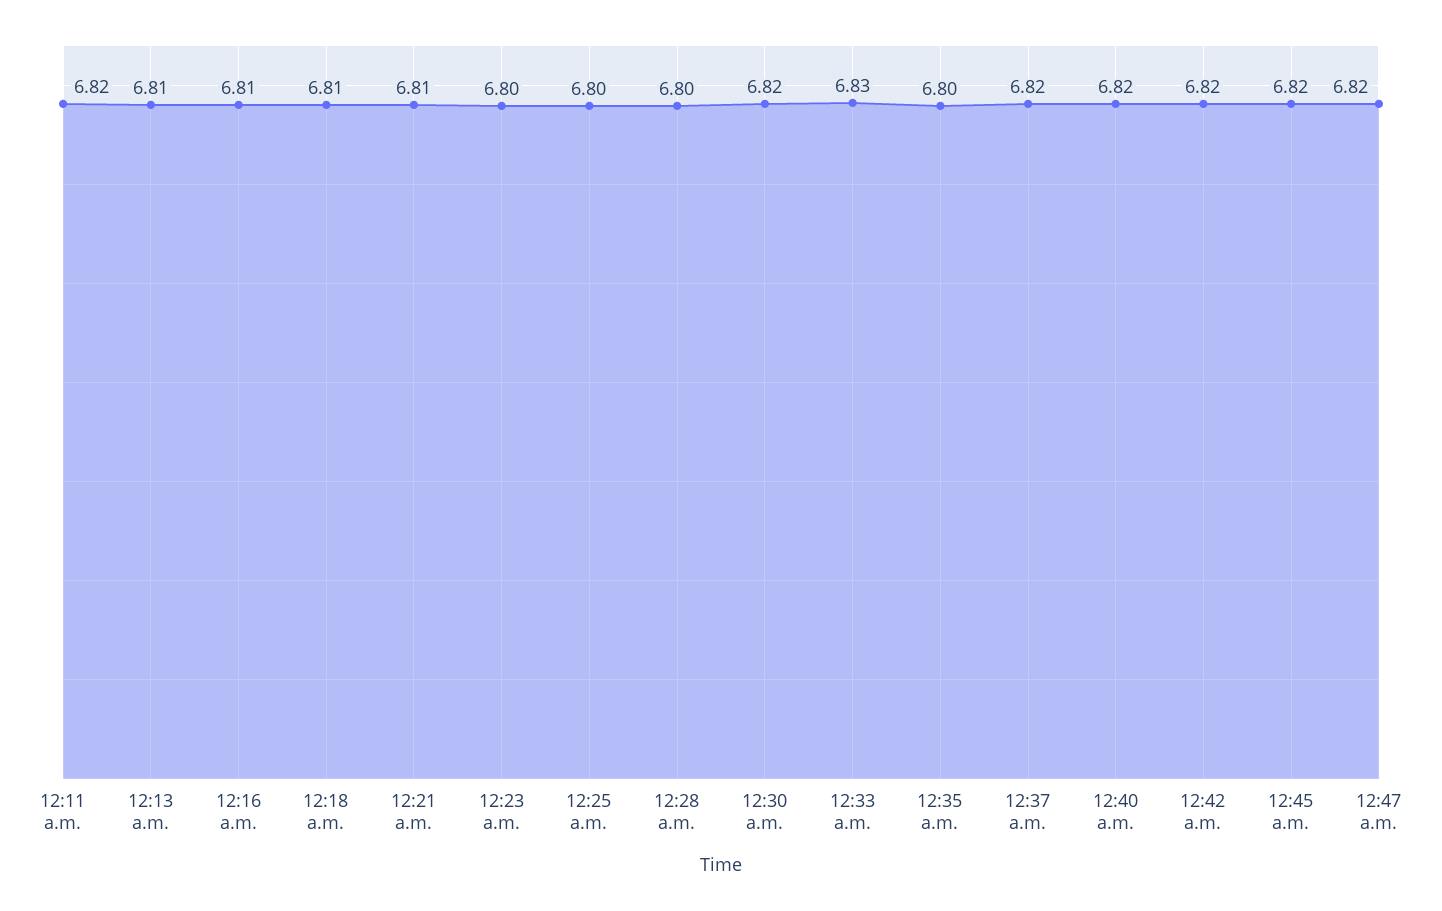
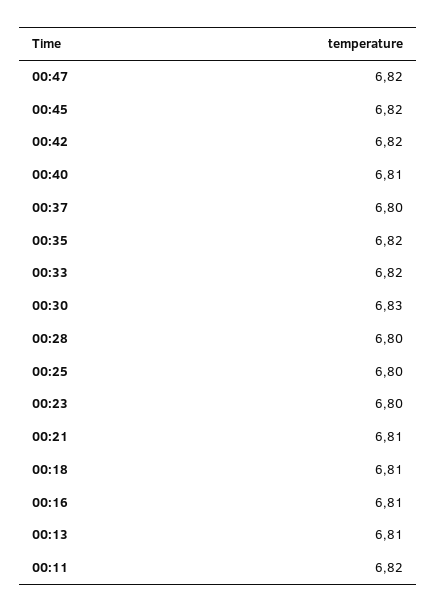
12:30 a.m.: 6.82 -> 6.83
12:33 a.m.: 6.83 -> 6.82
12:35 a.m.: 6.8 -> 6.82
12:37 a.m.: 6.82 -> 6.8
12:40 a.m.: 6.82 -> 6.81

